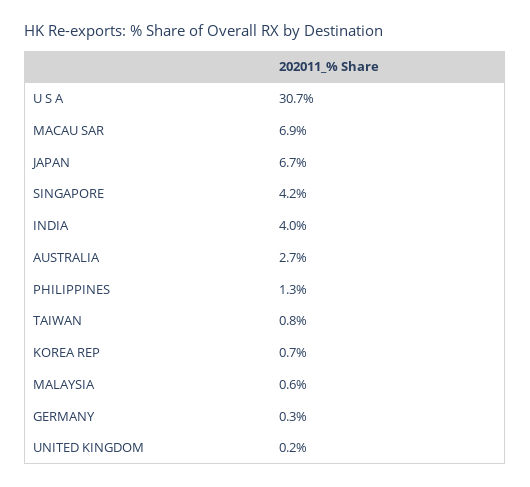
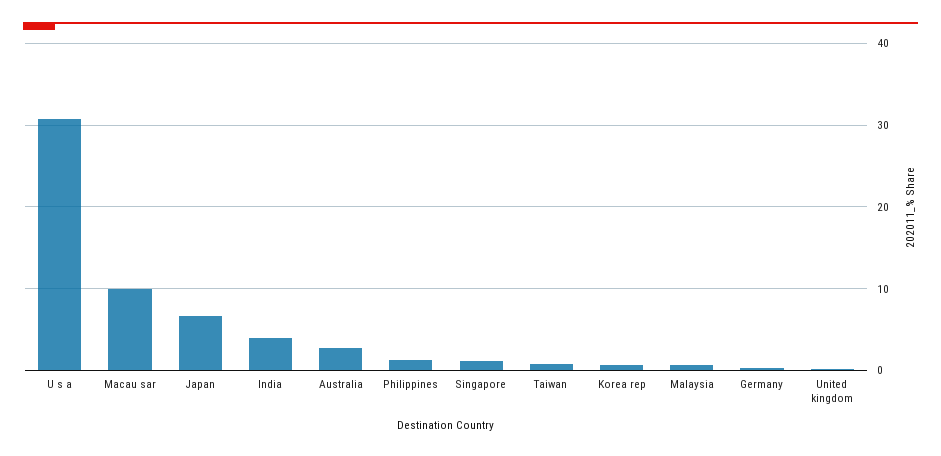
MACAU SAR: 6.9 -> 10
SINGAPORE: 4.2 -> 1

